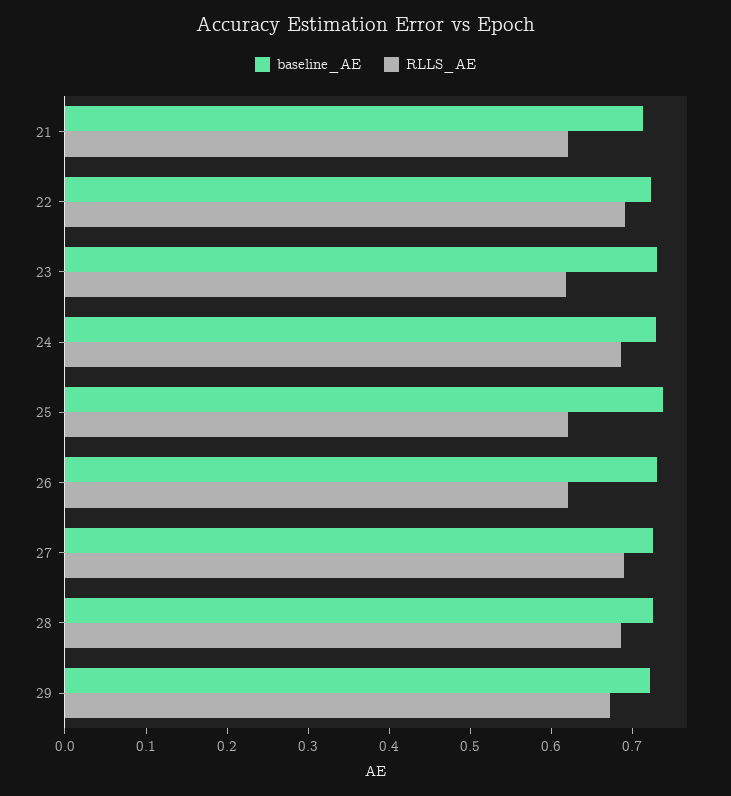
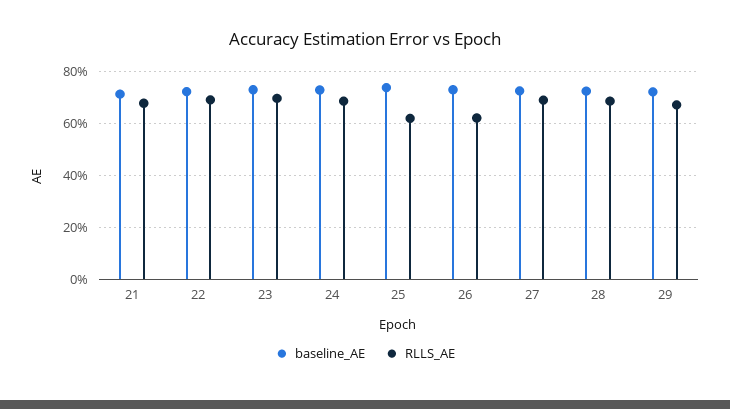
RLLS_AE, 21: 0.62 -> 0.675
RLLS_AE, 23: 0.62 -> 0.7

